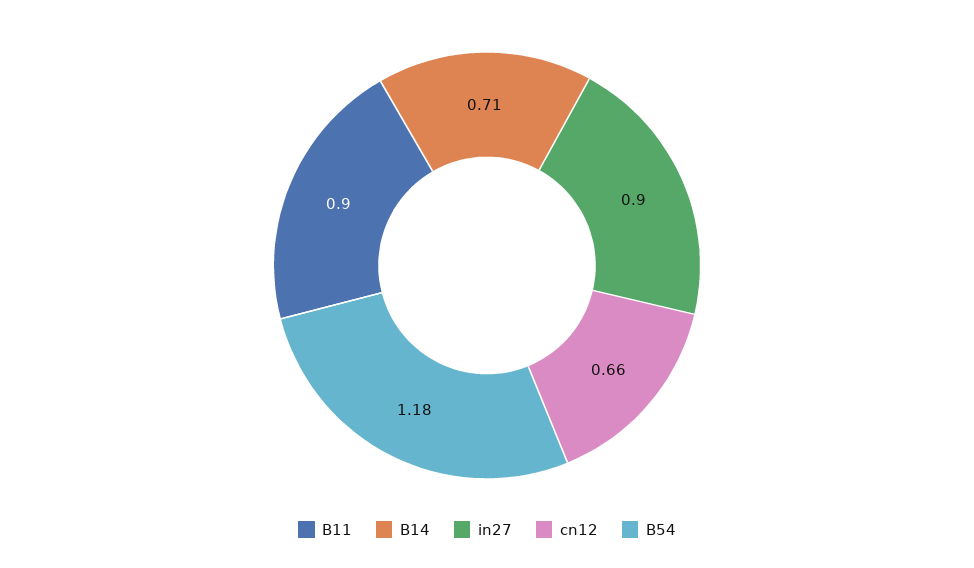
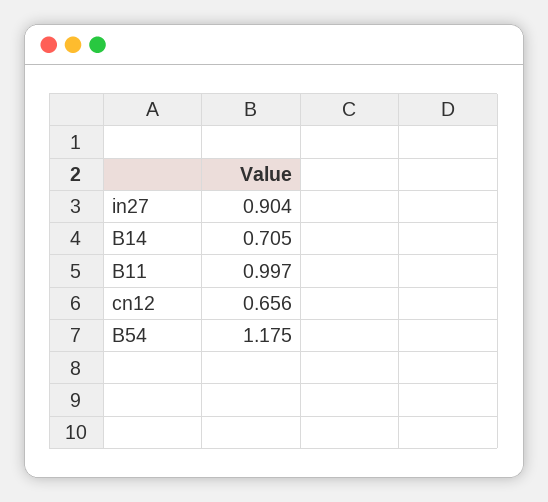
B11: 0.9 -> 0.997

